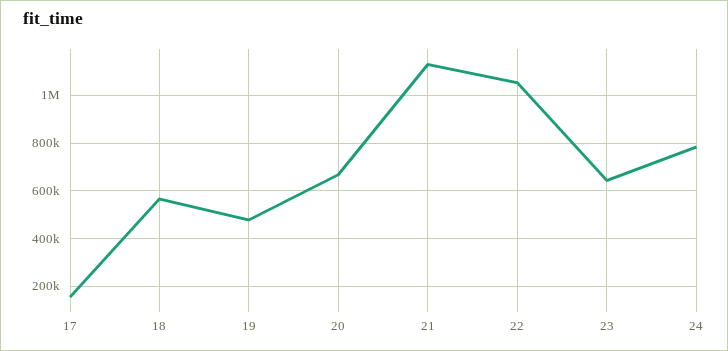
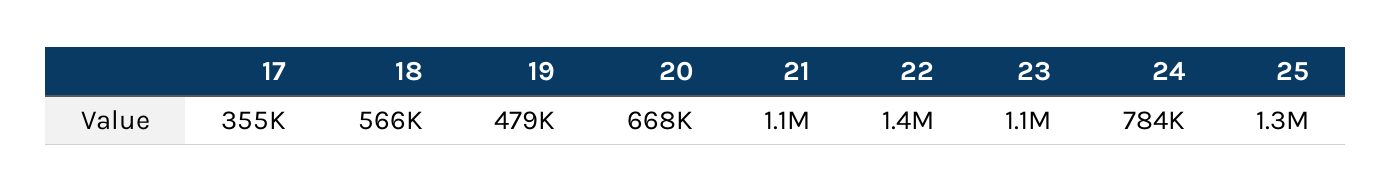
17: 150000 -> 355000
22: 1050000 -> 1400000
23: 650000 -> 1100000
25: none -> 1300000

